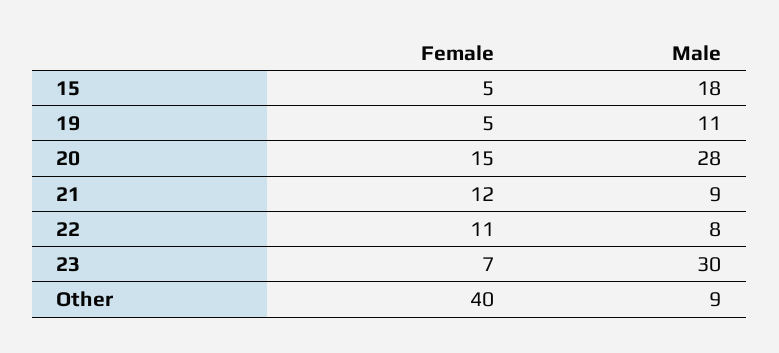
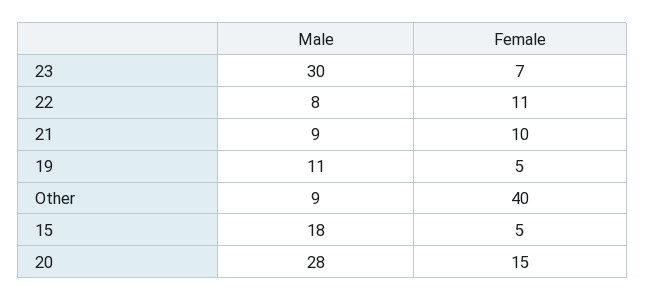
Female, 21: 12 -> 10

